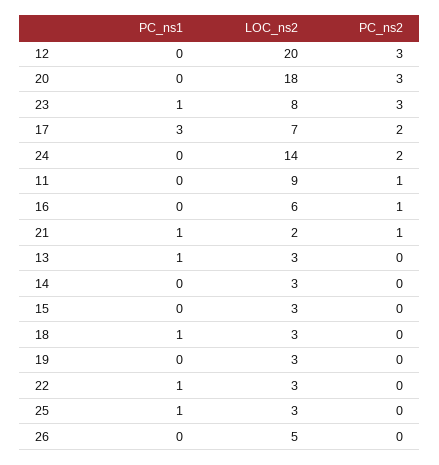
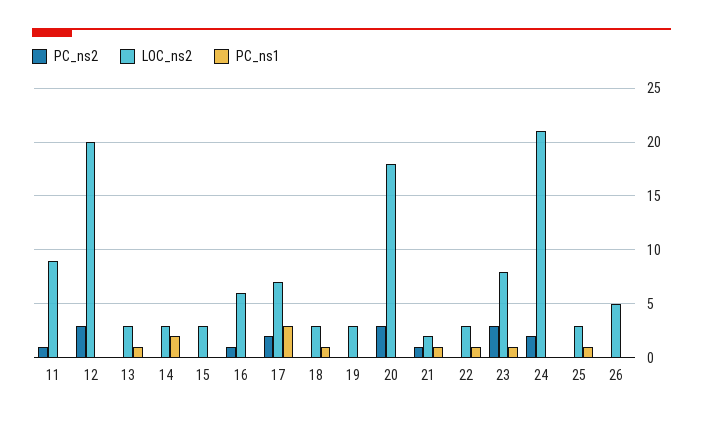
LOC_ns2, 24: 14 -> 21
PC_ns1, 14: 0 -> 2

